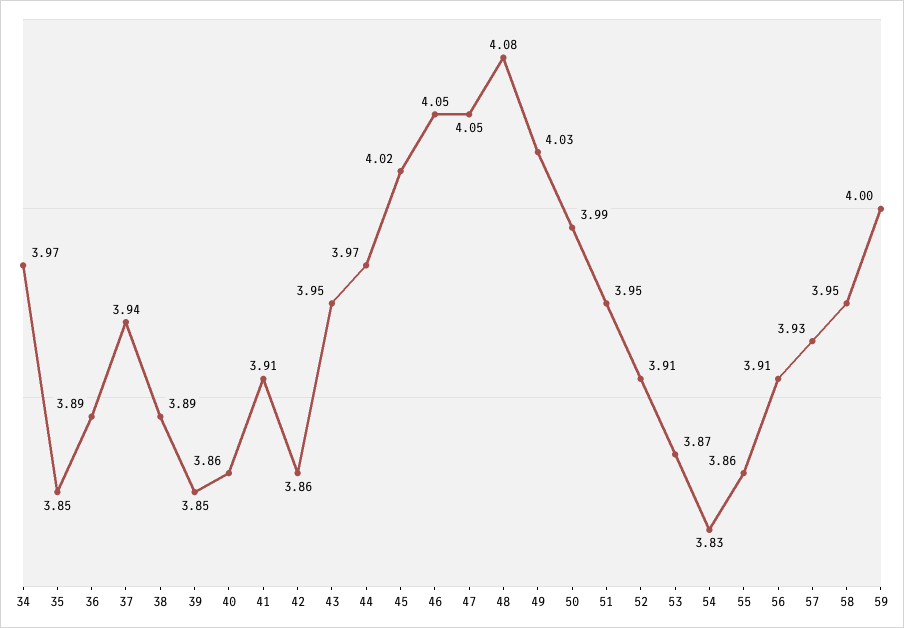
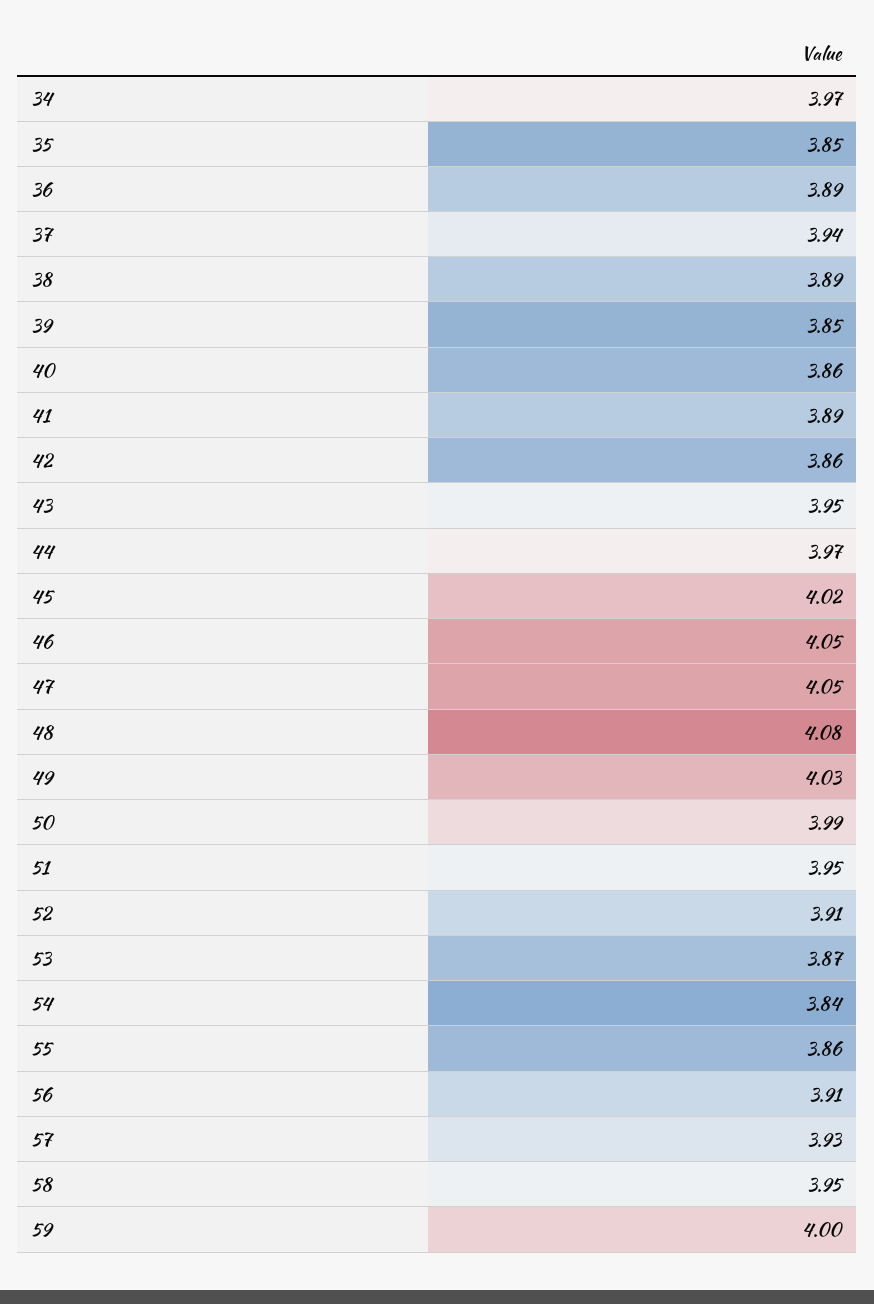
41: 3.91 -> 3.89
54: 3.83 -> 3.84

